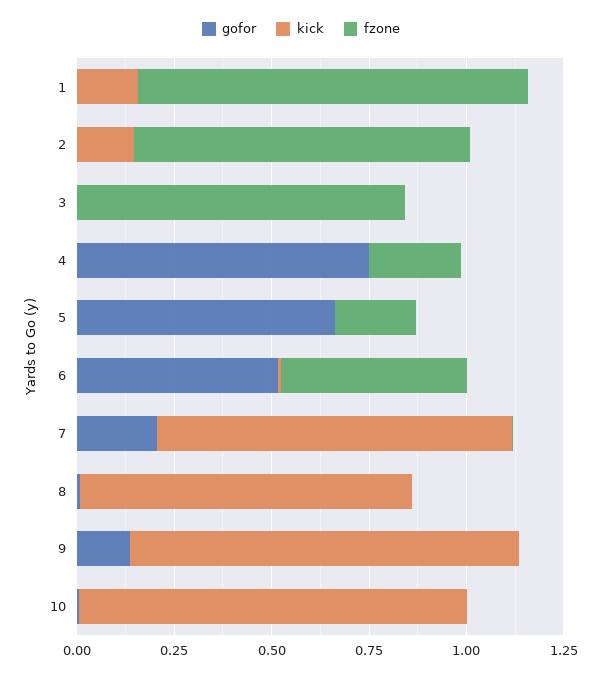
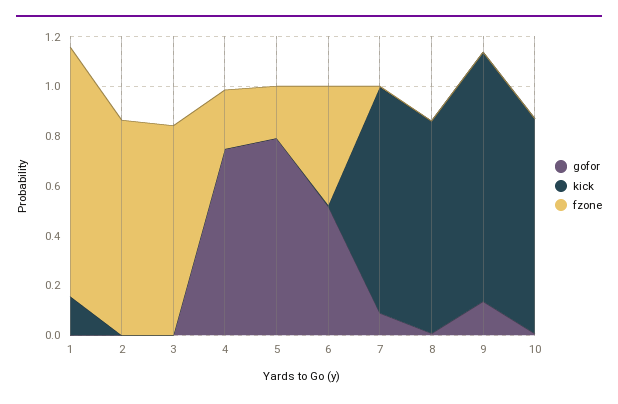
kick, 2: 0.15 -> 0
gofor, 5: 0.65 -> 0.8
gofor, 7: 0.2 -> 0.1
kick, 10: 1 -> 0.85

